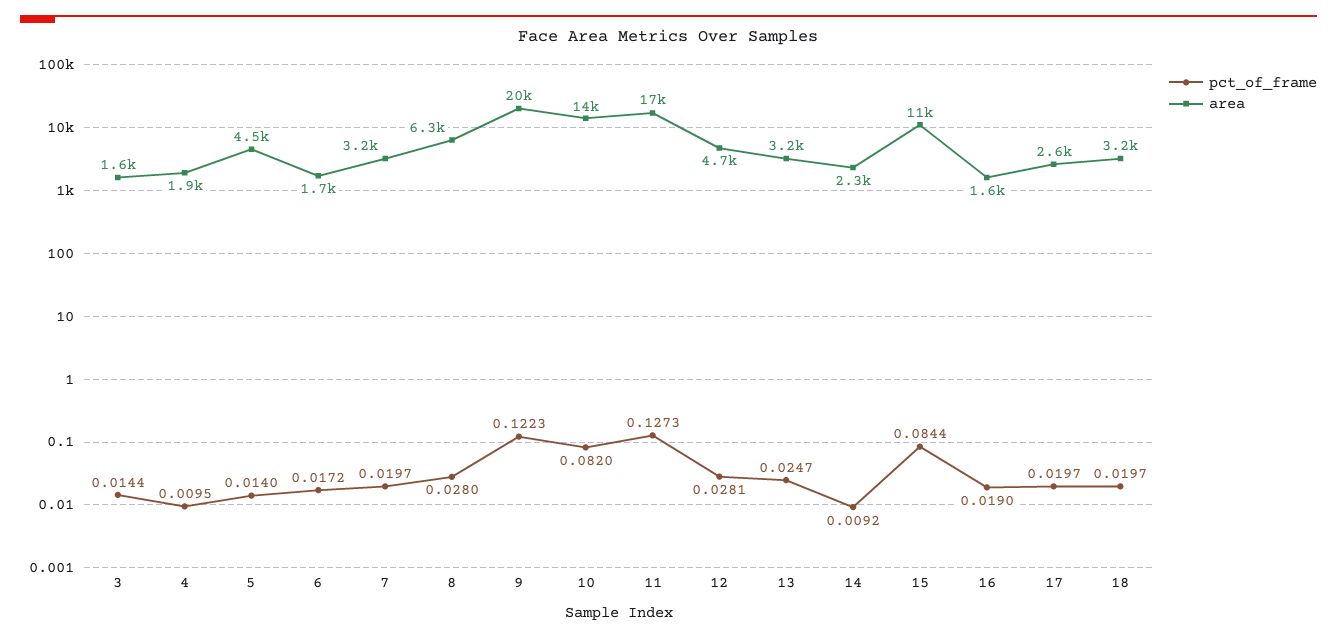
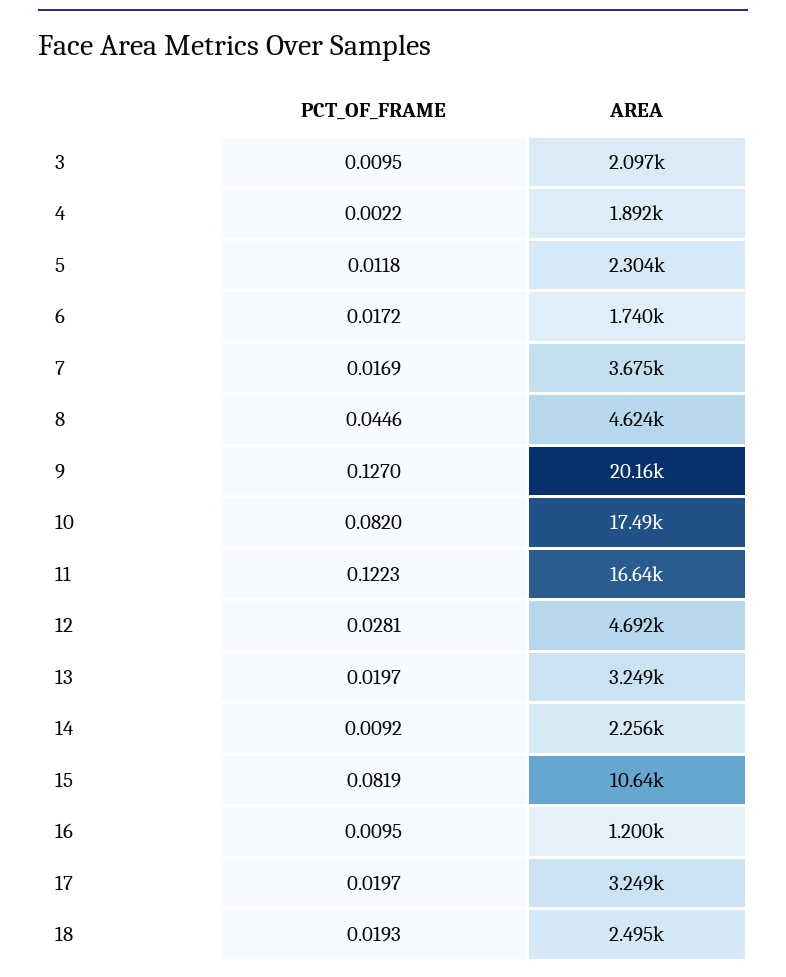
pct_of_frame, 3: 0.0144 -> 0.0095
area, 3: 1600 -> 2097
pct_of_frame, 4: 0.0095 -> 0.0022
pct_of_frame, 5: 0.014 -> 0.0118
area, 5: 4500 -> 2304
pct_of_frame, 7: 0.0197 -> 0.0169
area, 7: 3200 -> 3675
pct_of_frame, 8: 0.028 -> 0.0446
area, 8: 6300 -> 4624
pct_of_frame, 9: 0.1223 -> 0.127
area, 10: 14000 -> 17490
pct_of_frame, 11: 0.1273 -> 0.1223
pct_of_frame, 13: 0.0247 -> 0.0197
pct_of_frame, 15: 0.0844 -> 0.0819
pct_of_frame, 16: 0.019 -> 0.0095
area, 16: 1600 -> 1200
area, 17: 2600 -> 3249
pct_of_frame, 18: 0.0197 -> 0.0193
area, 18: 3200 -> 2495

